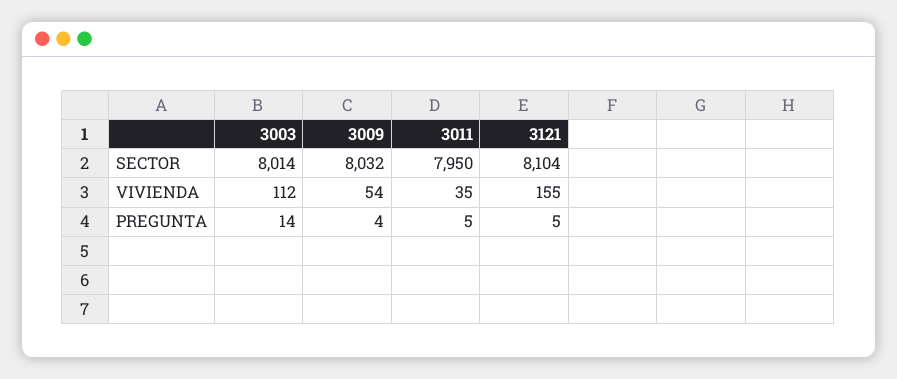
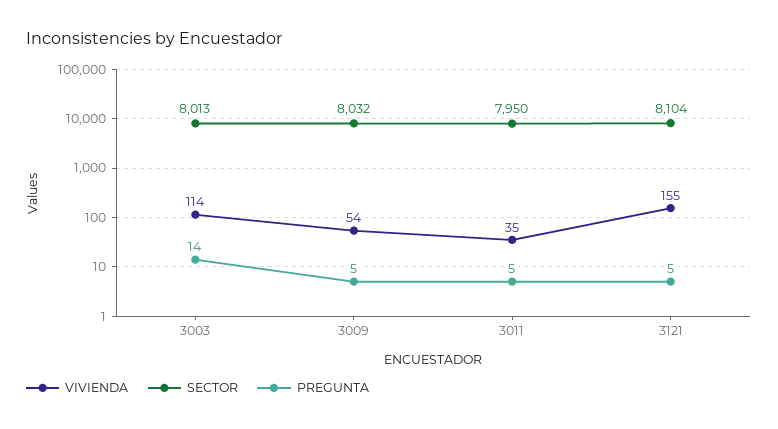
SECTOR, 3003: 8014 -> 8013
VIVIENDA, 3003: 112 -> 114
PREGUNTA, 3009: 4 -> 5

